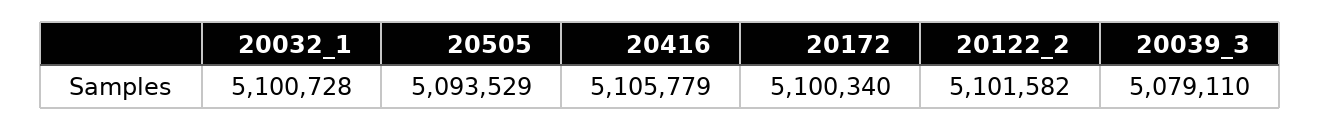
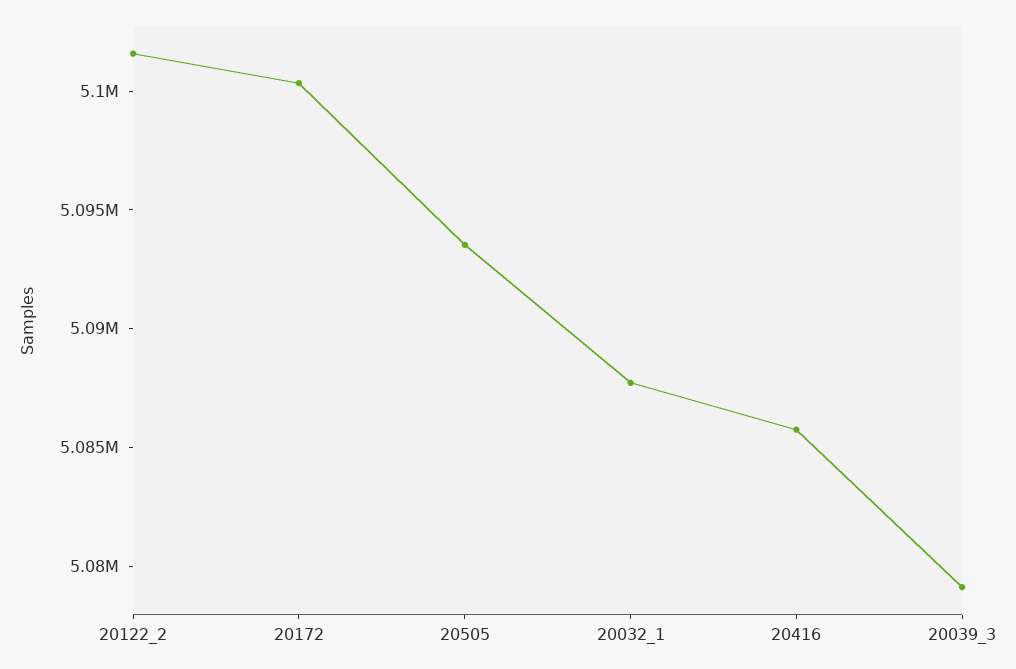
20032_1: 5100728 -> 5088000
20416: 5105779 -> 5086000

